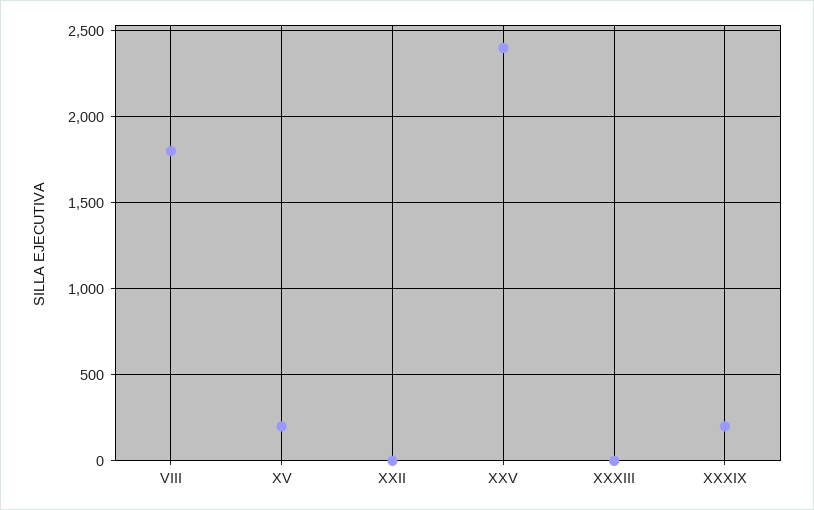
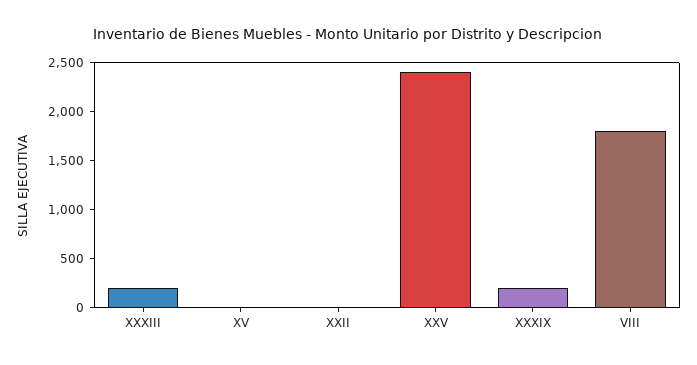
XV: 200 -> 0
XXXIII: 0 -> 200

